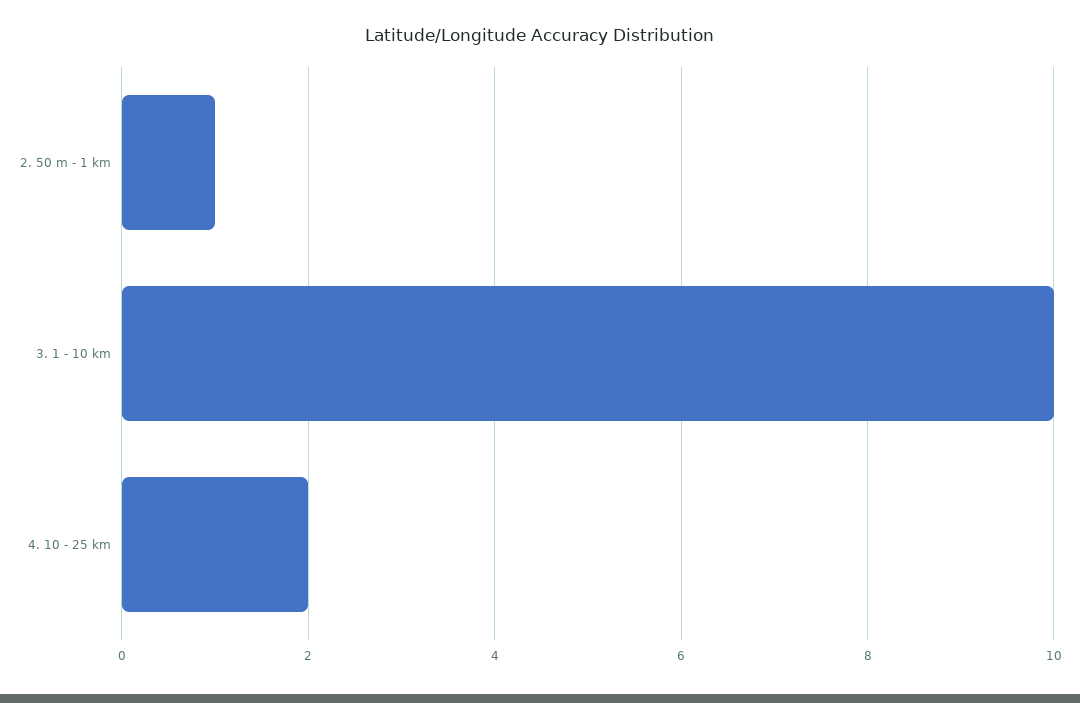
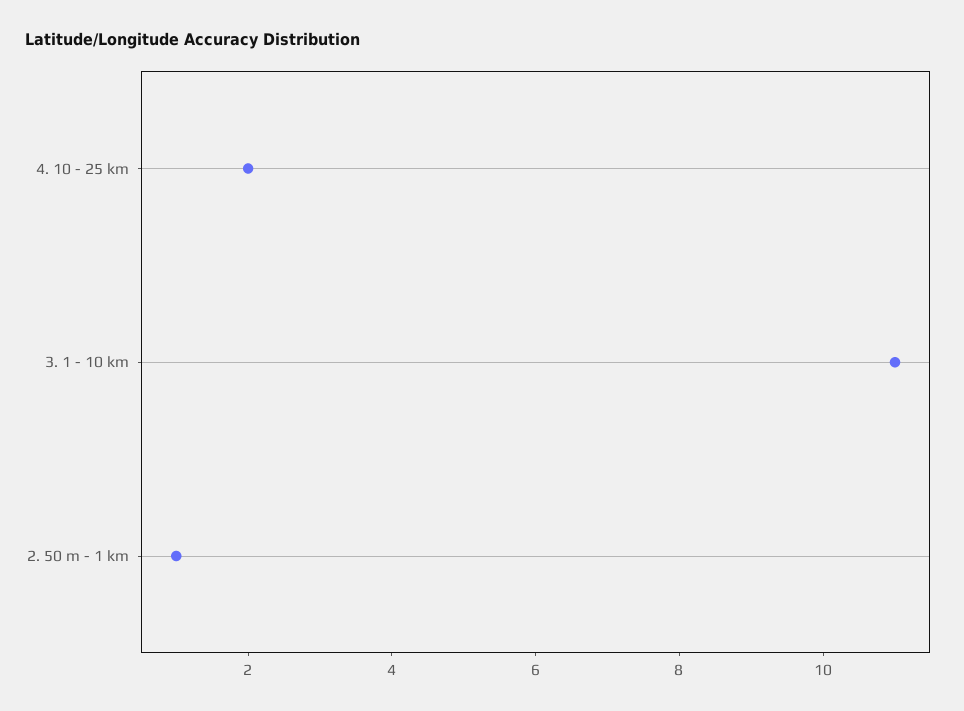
3. 1 - 10 km: 10 -> 11

